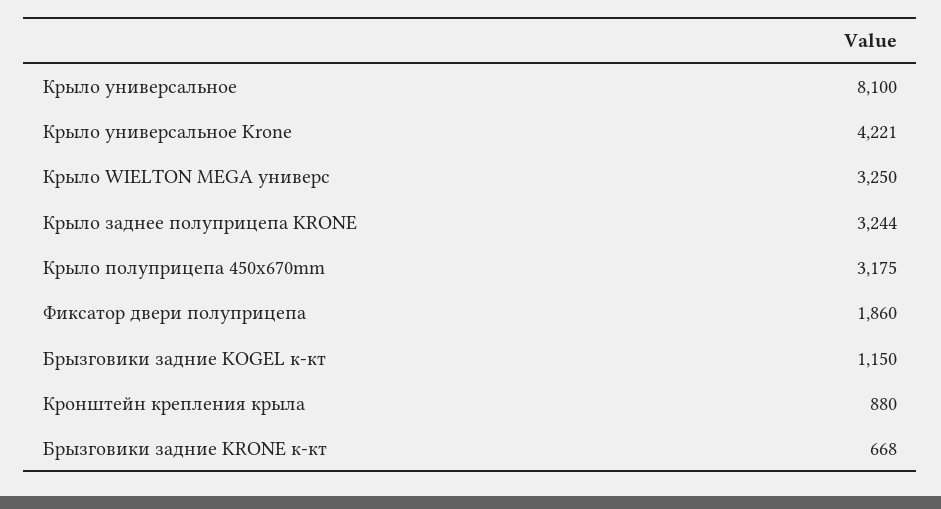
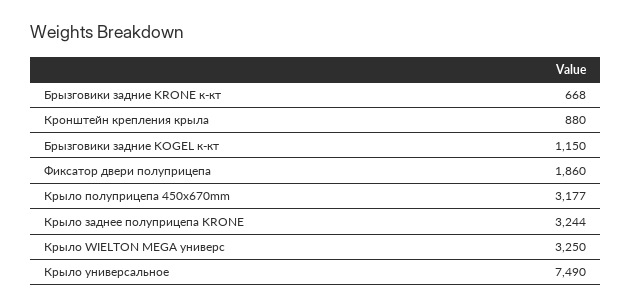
Крыло универсальное: 8100 -> 7490
Крыло универсальное Krone: 4221 -> none
Крыло полуприцепа 450х670mm: 3175 -> 3177

